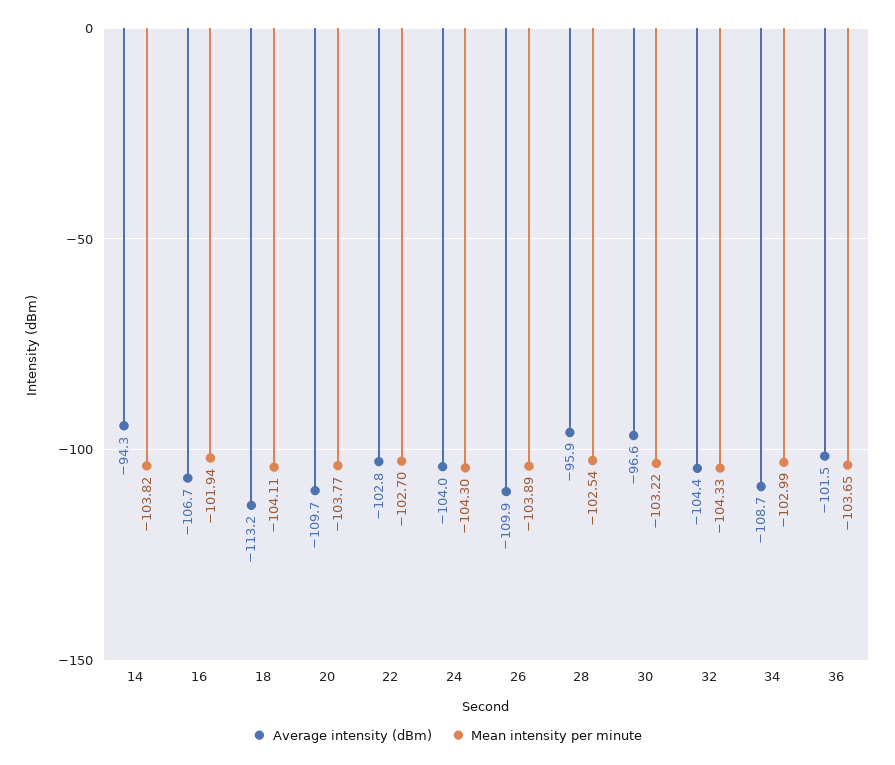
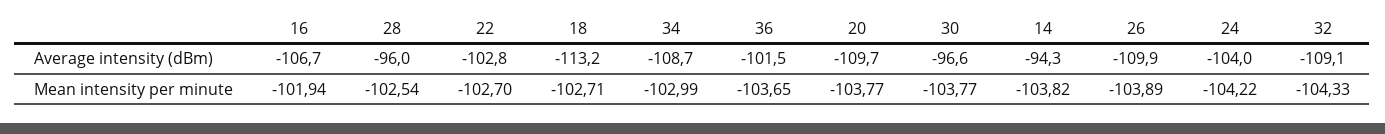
Mean intensity per minute, 18: -104.11 -> -102.71
Mean intensity per minute, 24: -104.3 -> -104.22
Average intensity (dBm), 28: -95.9 -> -96
Mean intensity per minute, 30: -103.22 -> -103.77
Average intensity (dBm), 32: -104.4 -> -109.1

